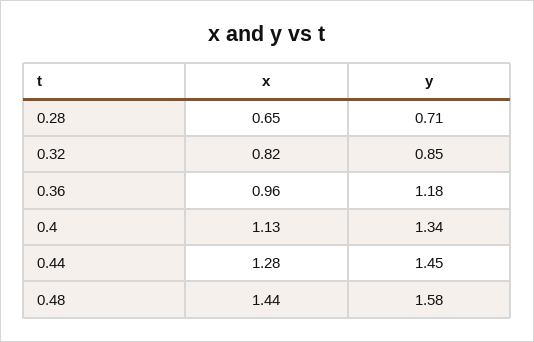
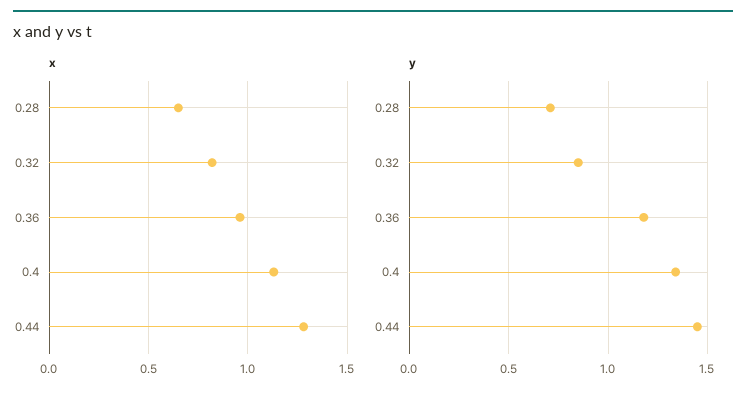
x, 0.48: 1.44 -> none
y, 0.48: 1.58 -> none

